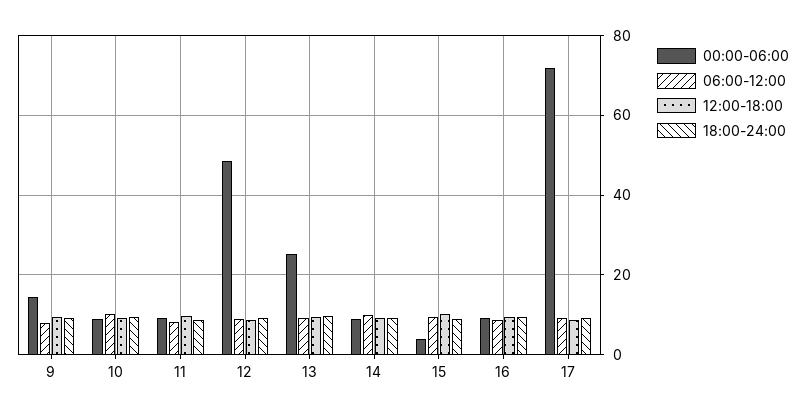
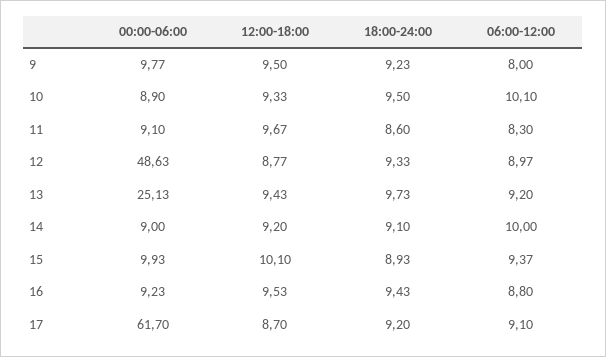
00:00-06:00, 9: 14 -> 9.77
00:00-06:00, 15: 4 -> 9.93
00:00-06:00, 17: 72 -> 61.7

